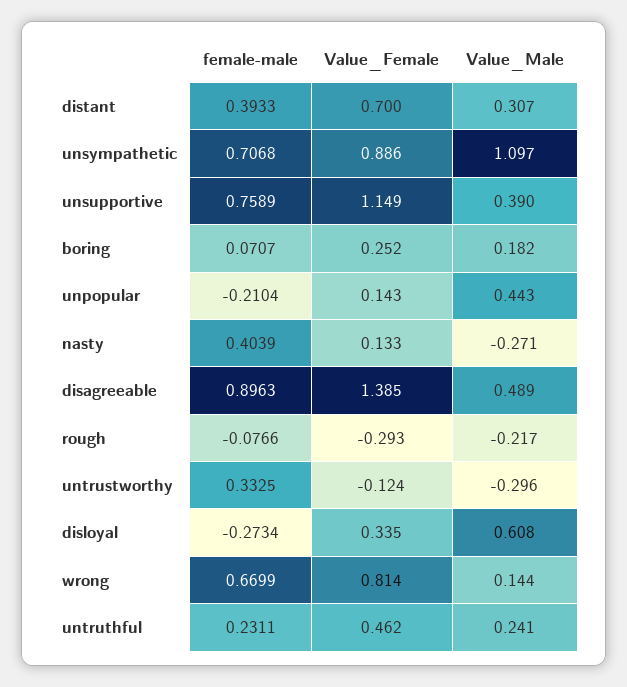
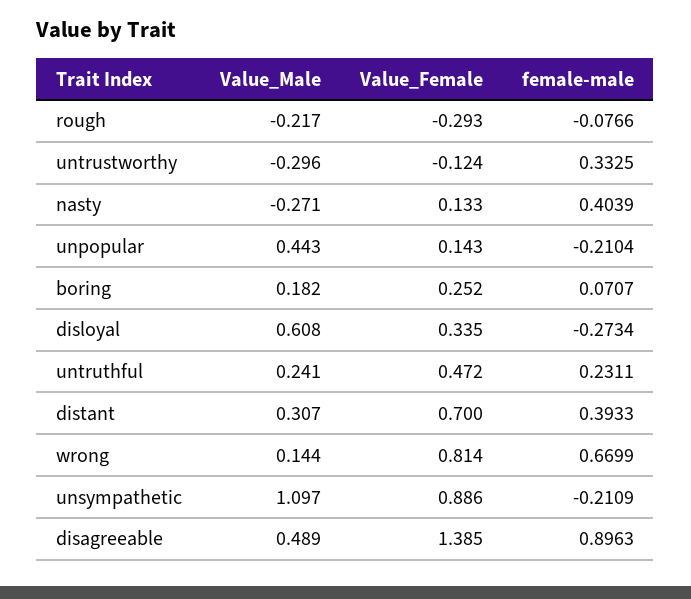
female-male, unsympathetic: 0.7068 -> -0.2109
female-male, unsupportive: 0.7589 -> none
Value_Female, unsupportive: 1.149 -> none
Value_Male, unsupportive: 0.39 -> none
Value_Female, untruthful: 0.462 -> 0.472

